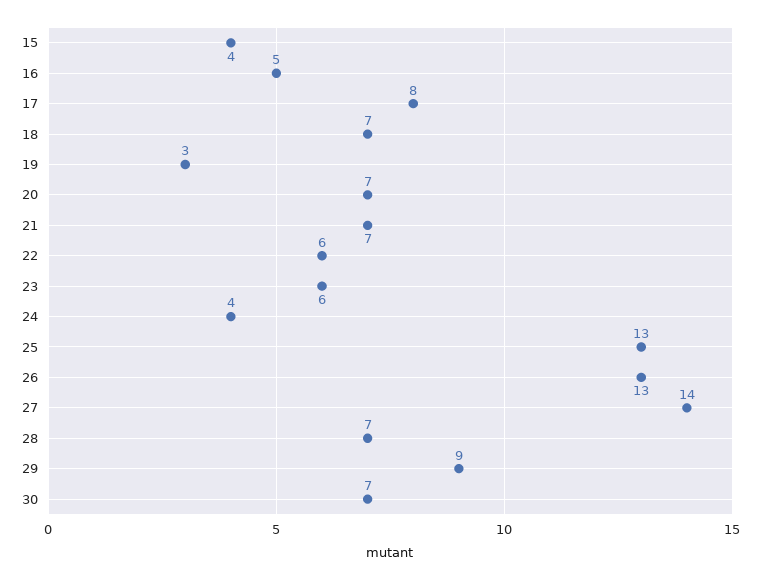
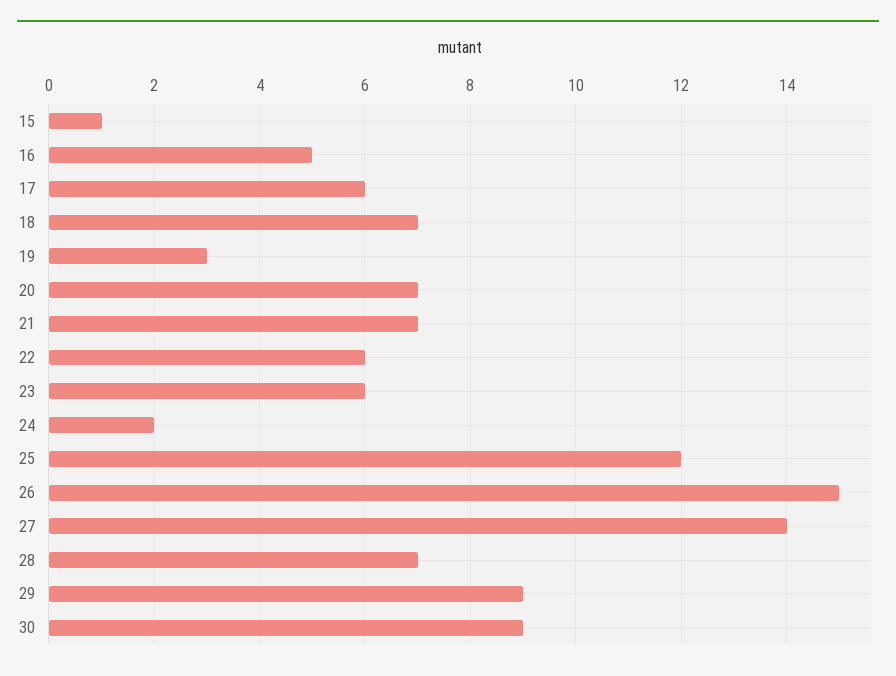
15: 4 -> 1
17: 8 -> 6
24: 4 -> 2
25: 13 -> 12
26: 13 -> 15
30: 7 -> 9

